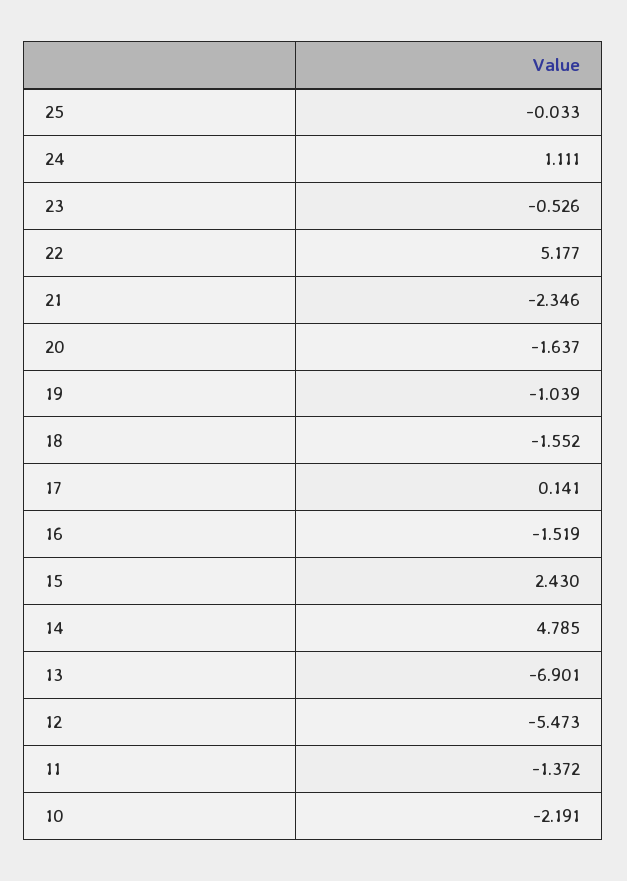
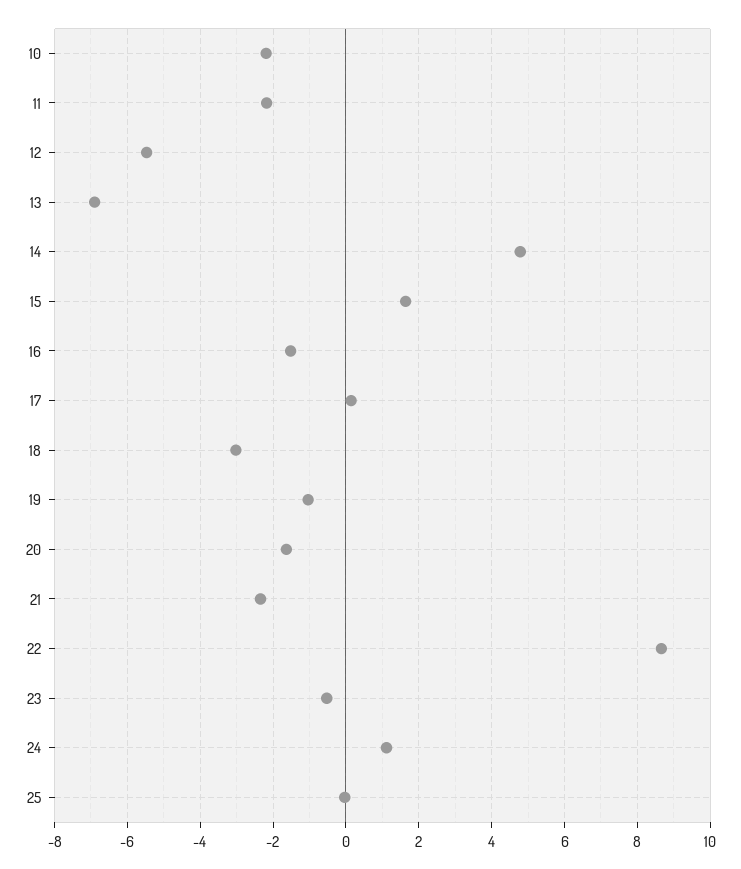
22: 5.177 -> 8.6
18: -1.552 -> -3
15: 2.43 -> 1.6
11: -1.372 -> -2.2

